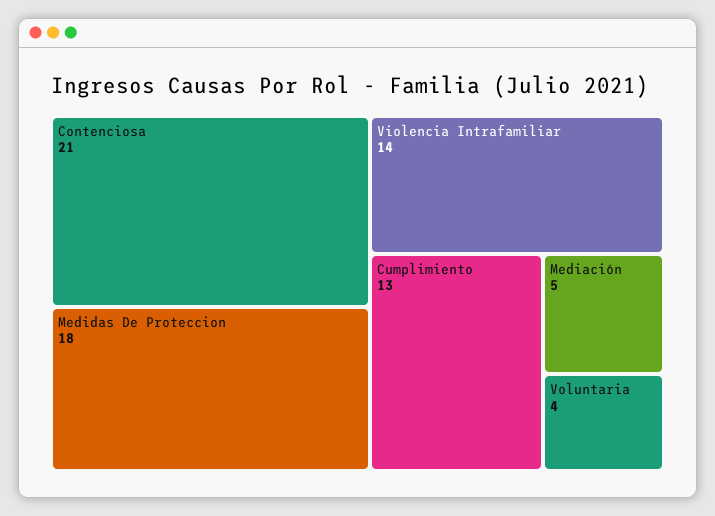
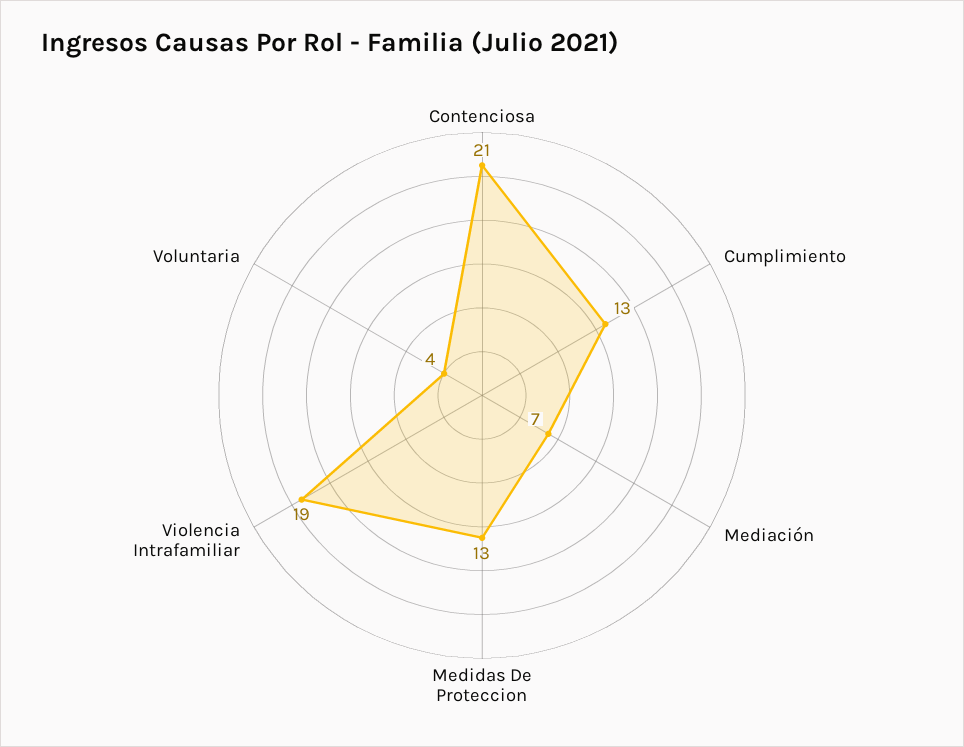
Medidas De Proteccion: 18 -> 13
Violencia Intrafamiliar: 14 -> 19
Mediación: 5 -> 7

